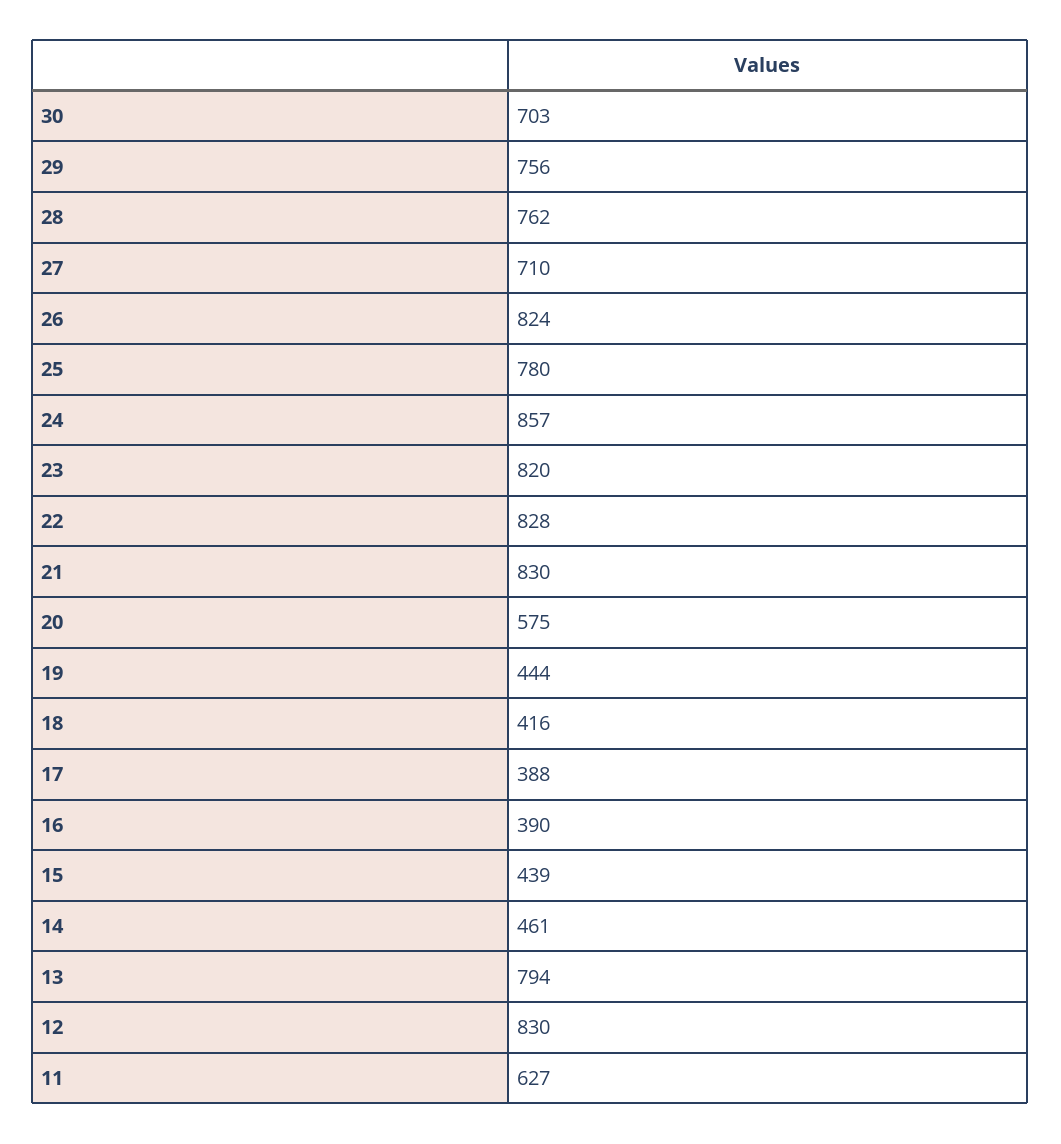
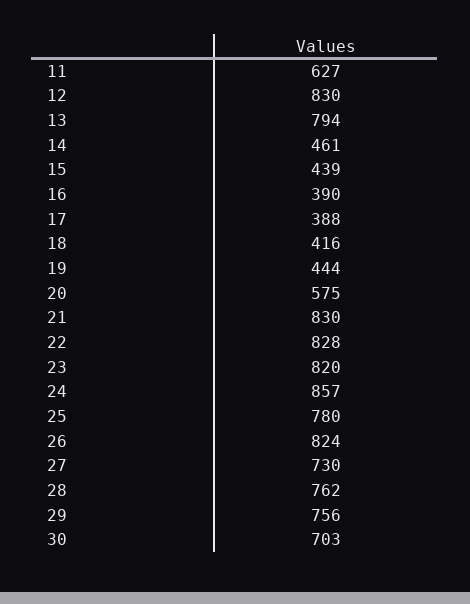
27: 710 -> 730

